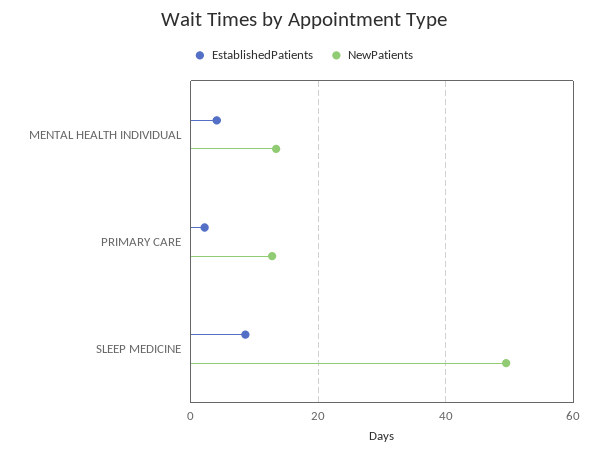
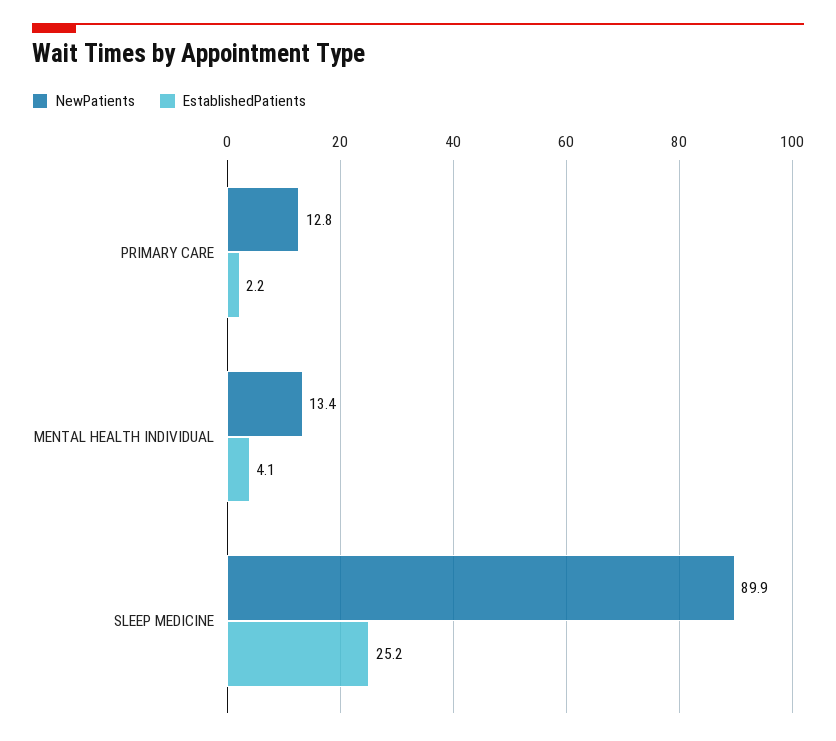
EstablishedPatients, SLEEP MEDICINE: 8 -> 25.2
NewPatients, SLEEP MEDICINE: 50 -> 89.9

